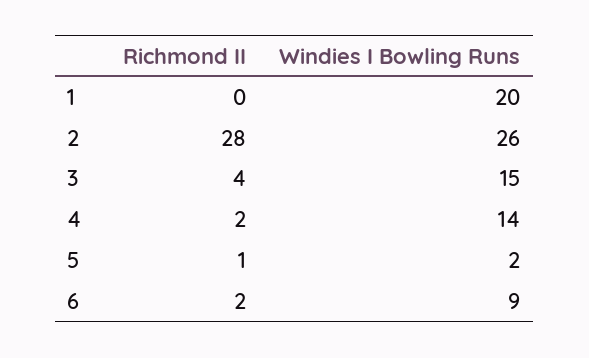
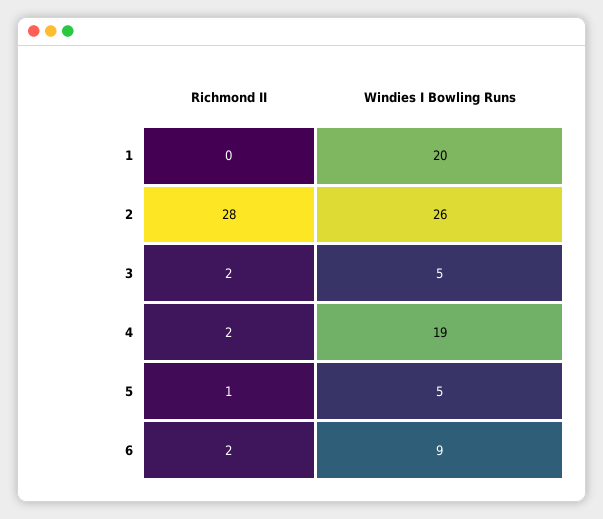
Richmond II, 3: 4 -> 2
Windies I Bowling Runs, 3: 15 -> 5
Windies I Bowling Runs, 4: 14 -> 19
Windies I Bowling Runs, 5: 2 -> 5

